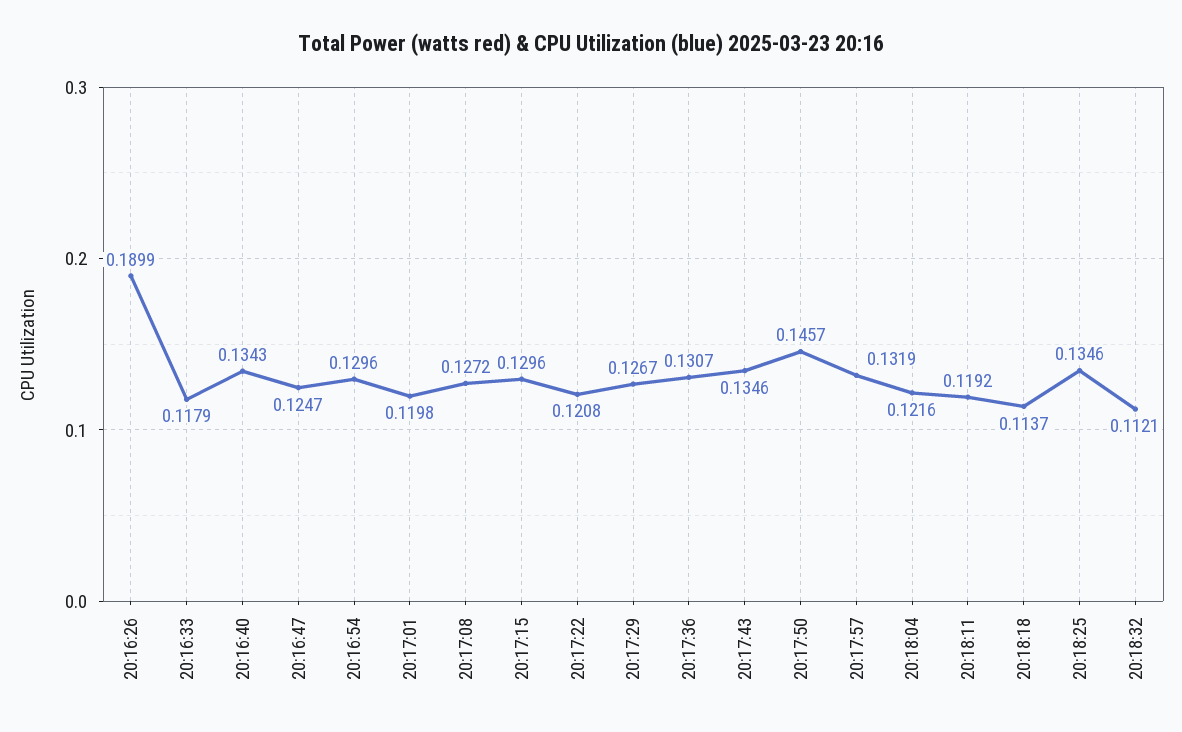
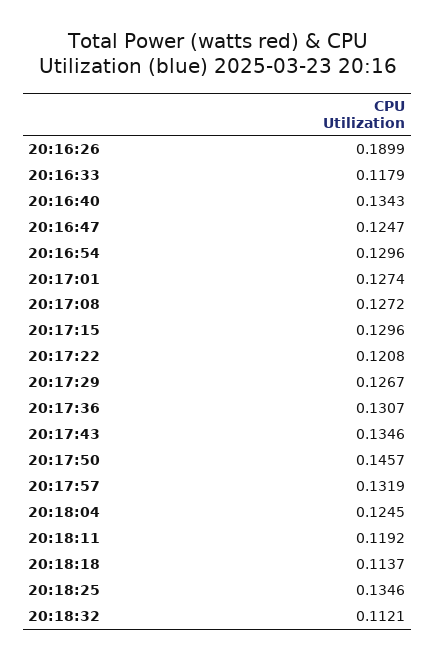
20:17:01: 0.1198 -> 0.1274
20:18:04: 0.1216 -> 0.1245

